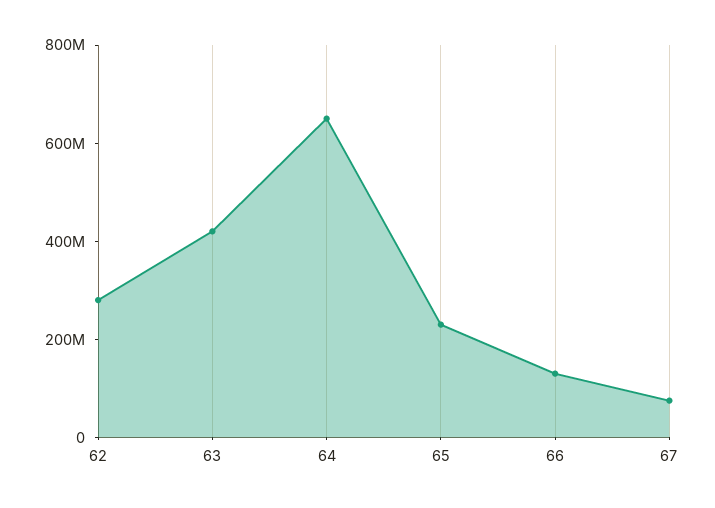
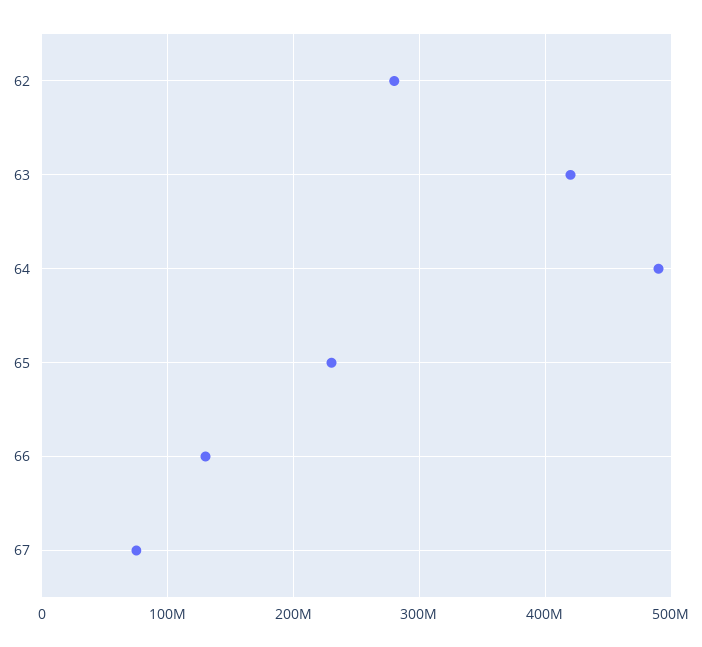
64: 650000000 -> 490000000

